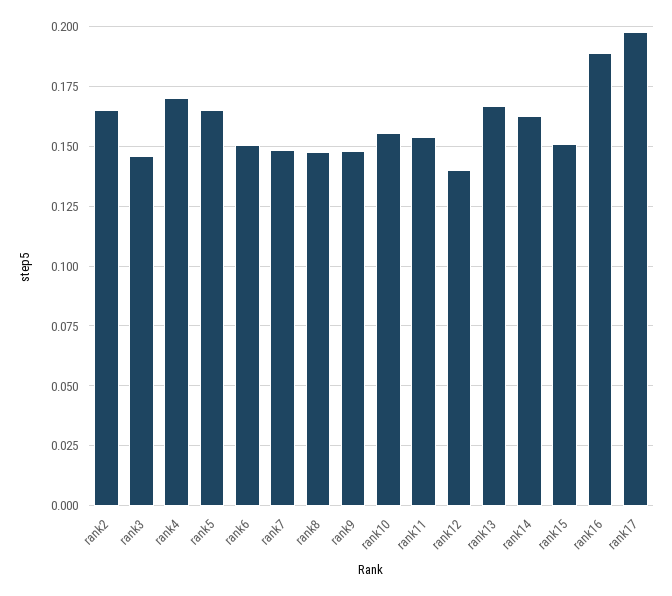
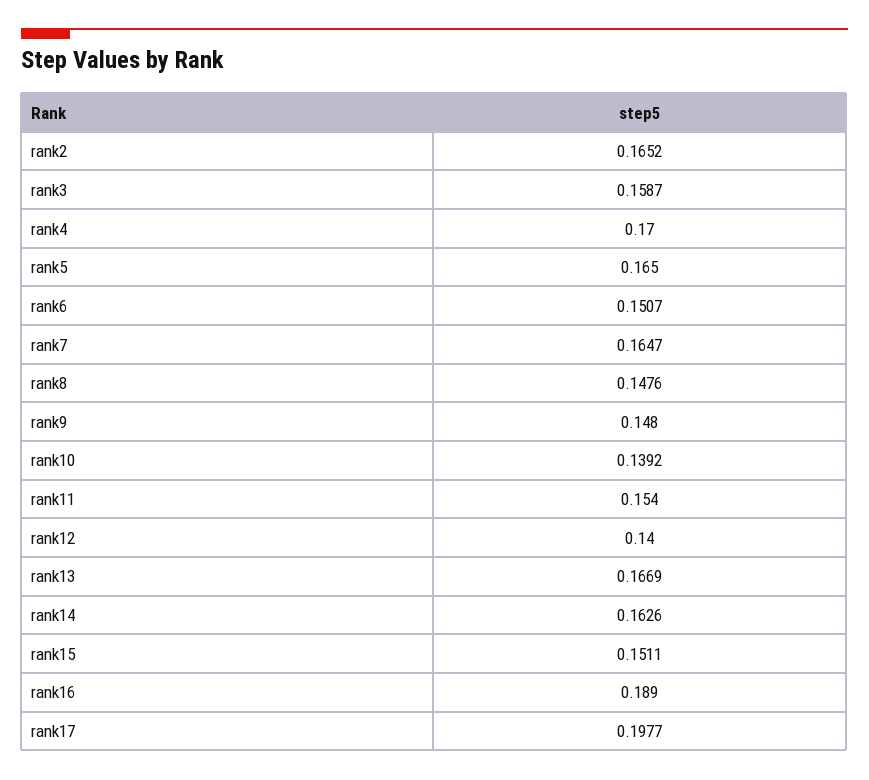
rank3: 0.145 -> 0.1587
rank7: 0.15 -> 0.1647
rank10: 0.155 -> 0.1392

